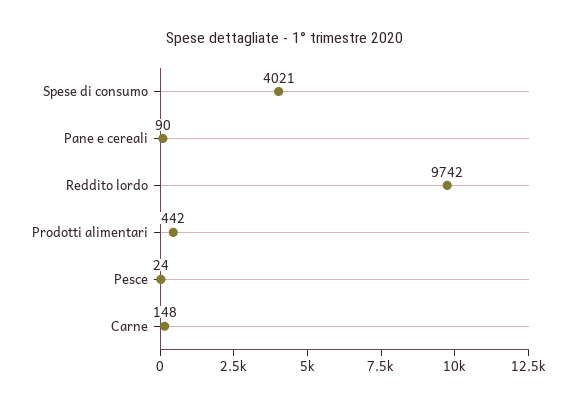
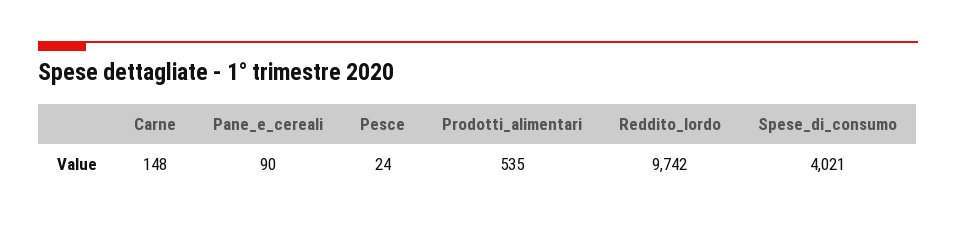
Prodotti alimentari: 442 -> 535

